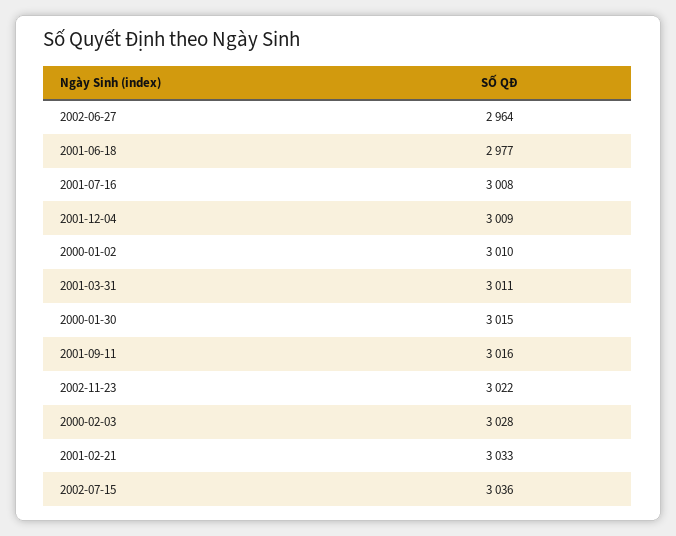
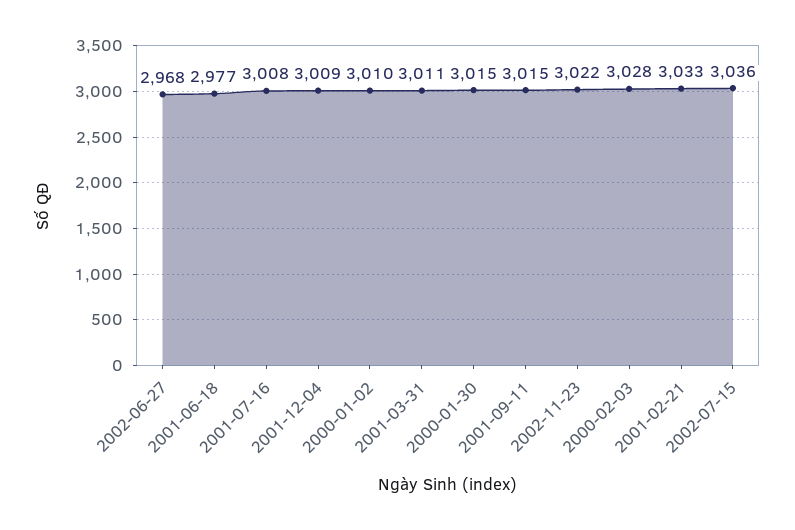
2002-06-27: 2964 -> 2968
2001-09-11: 3016 -> 3015

